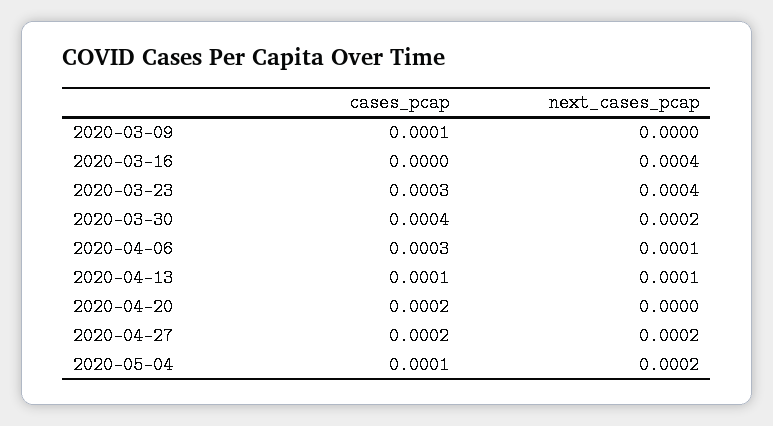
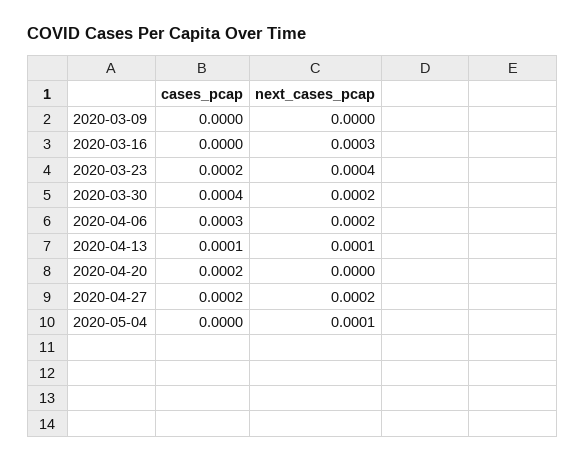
cases_pcap, 2020-03-09: 0.0001 -> 0
next_cases_pcap, 2020-03-16: 0.0004 -> 0.0003
cases_pcap, 2020-03-23: 0.0003 -> 0.0002
next_cases_pcap, 2020-04-06: 0.0001 -> 0.0002
cases_pcap, 2020-05-04: 0.0001 -> 0
next_cases_pcap, 2020-05-04: 0.0002 -> 0.0001

